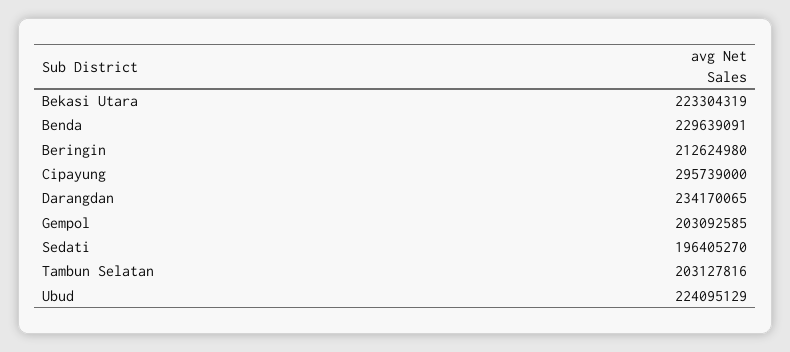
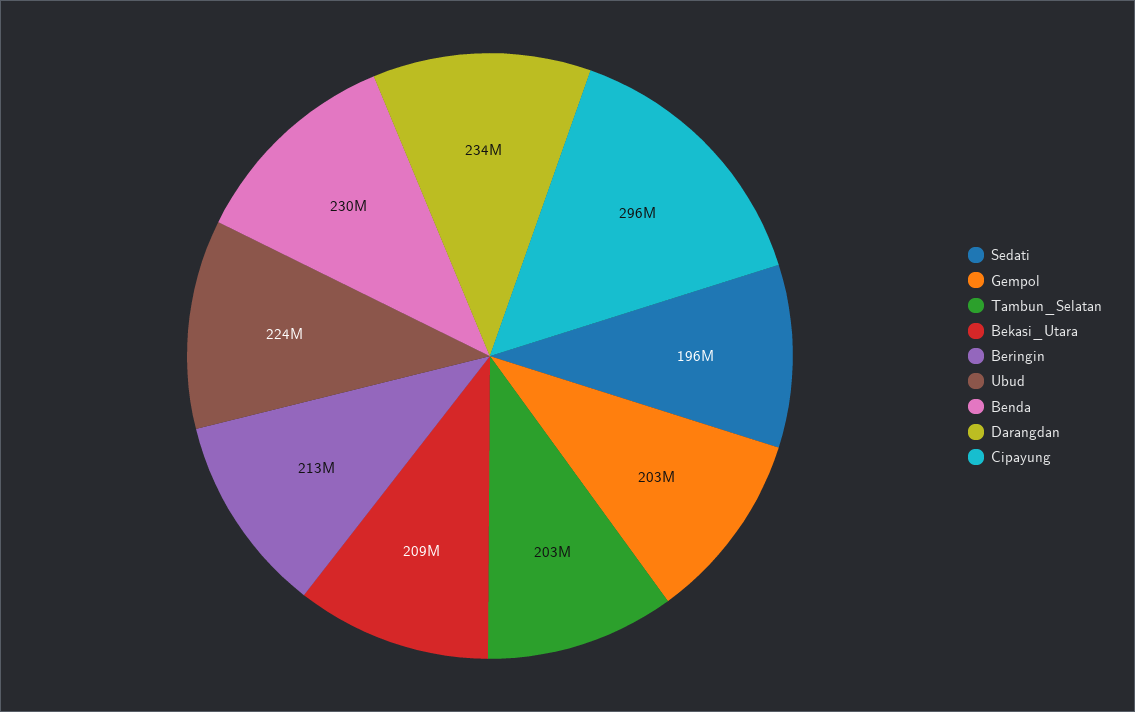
Bekasi Utara: 223304319 -> 209000000

